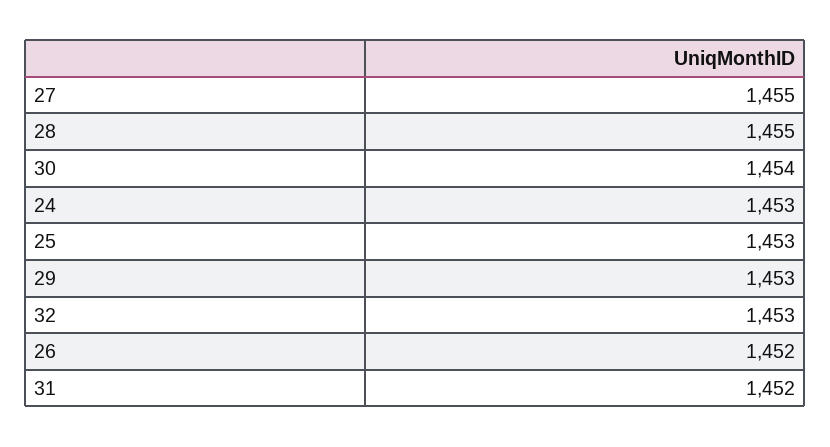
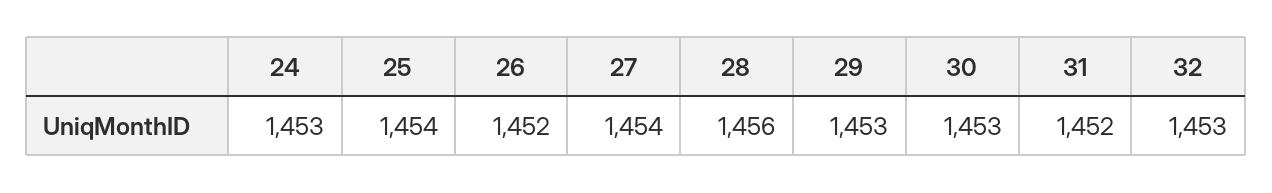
27: 1455 -> 1454
28: 1455 -> 1456
30: 1454 -> 1453
25: 1453 -> 1454

